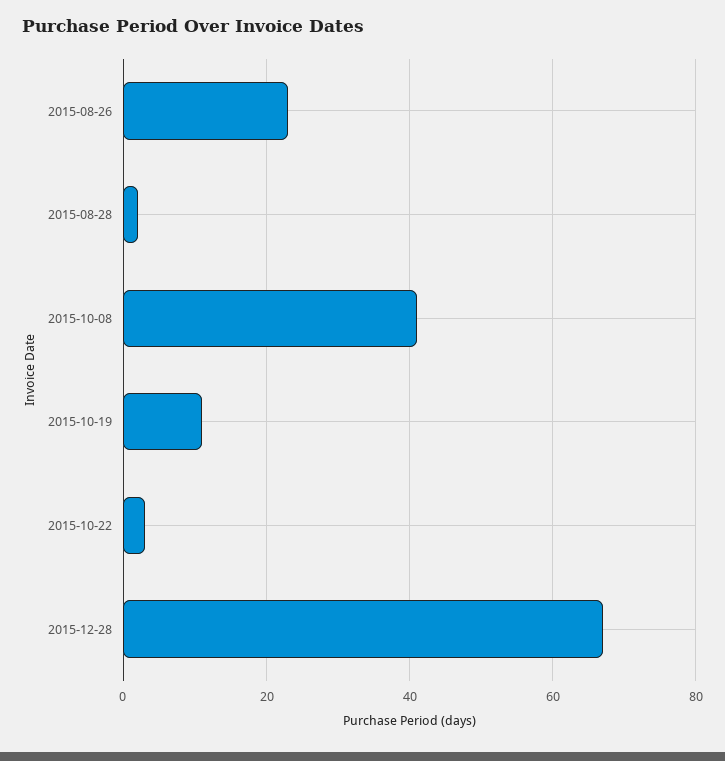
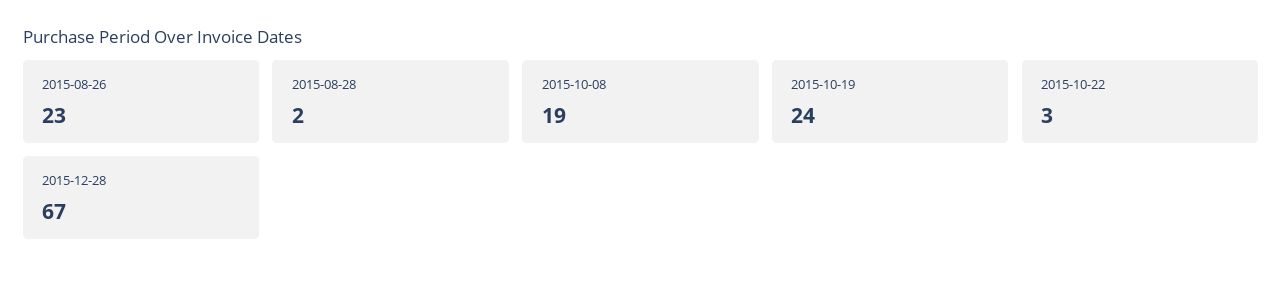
2015-10-08: 40 -> 19
2015-10-19: 10 -> 24

